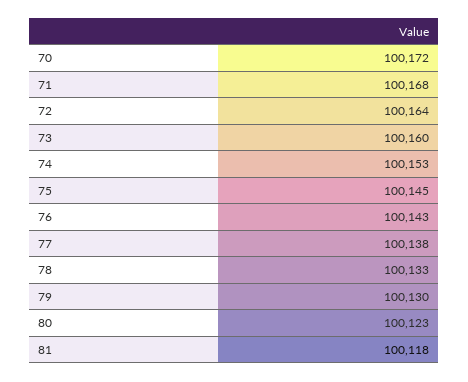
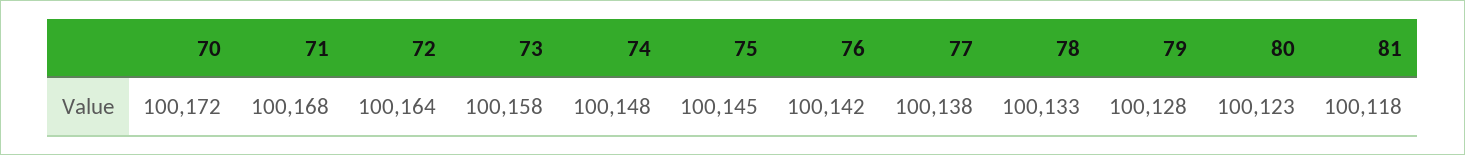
73: 100160 -> 100158
74: 100153 -> 100148
76: 100143 -> 100142
79: 100130 -> 100128

